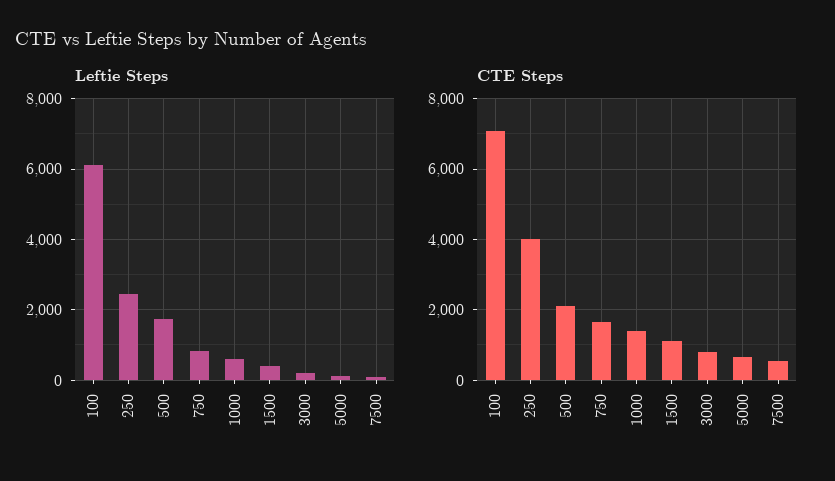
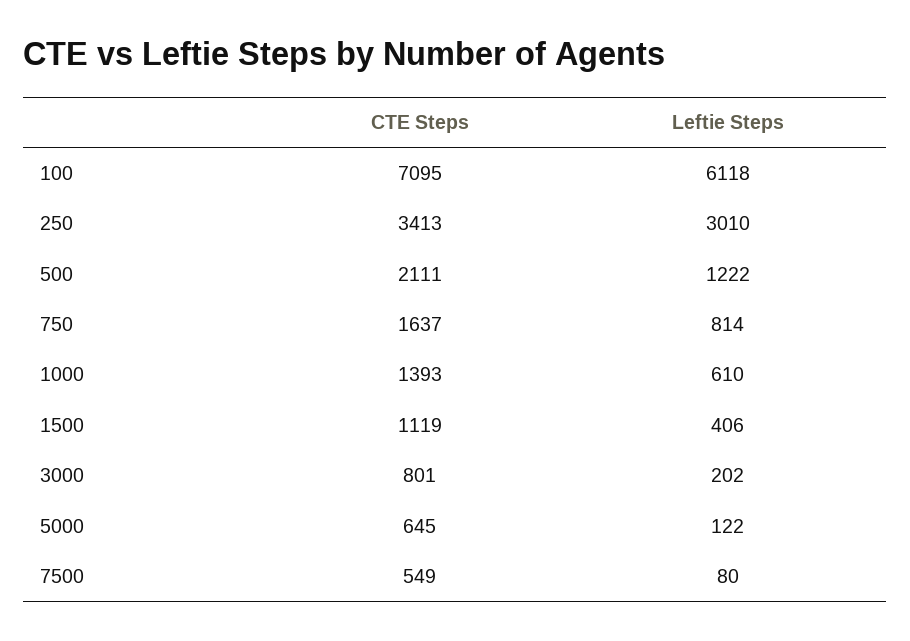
Leftie Steps, 250: 2400 -> 3010
Leftie Steps, 500: 1800 -> 1222
CTE Steps, 250: 4000 -> 3413

